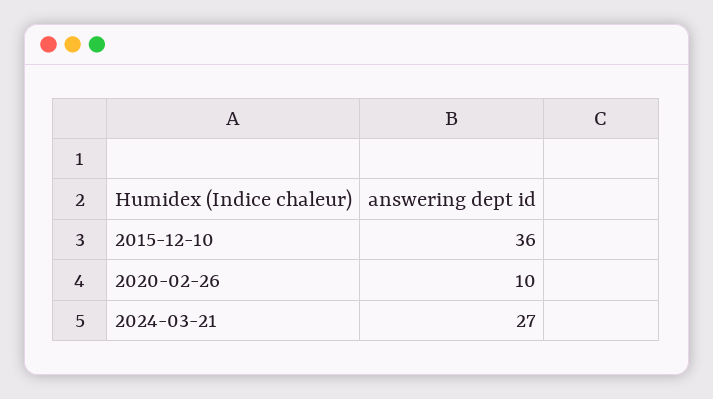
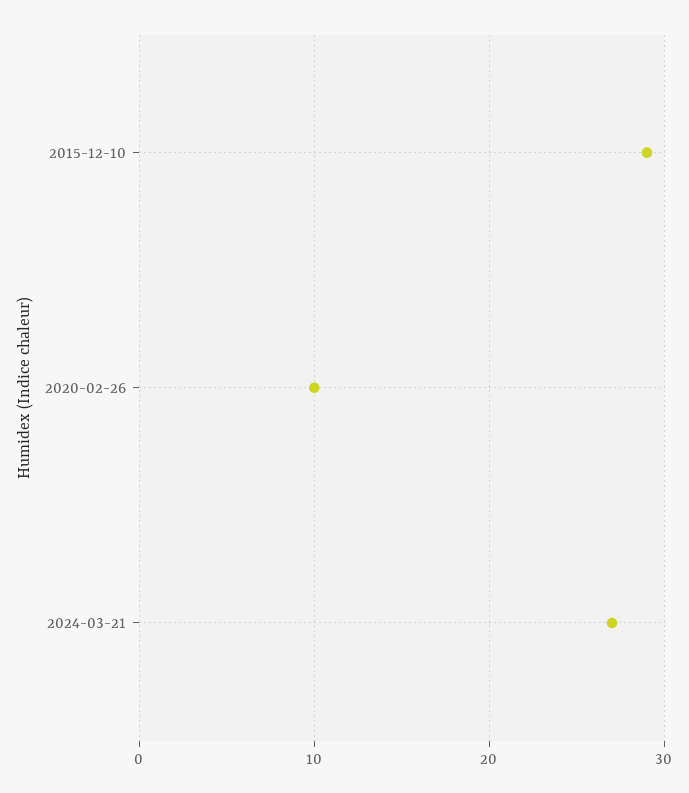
2015-12-10: 36 -> 29

